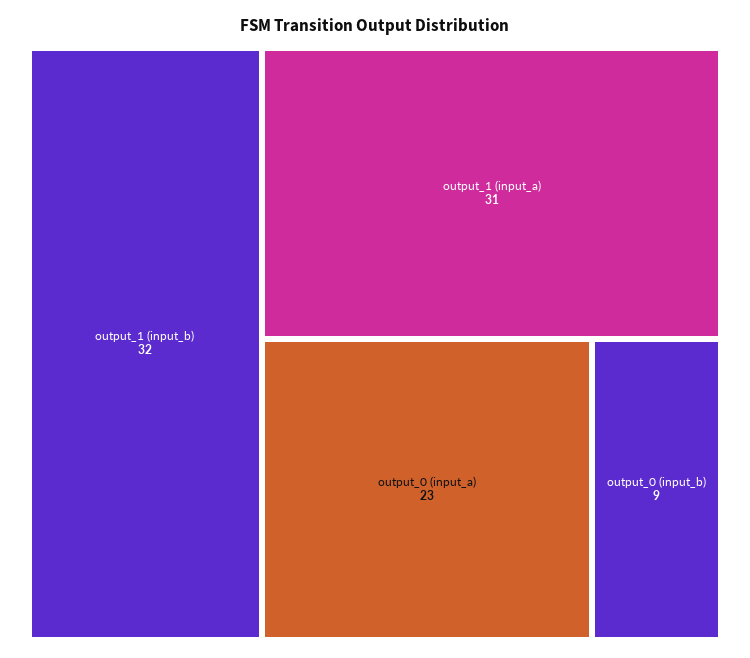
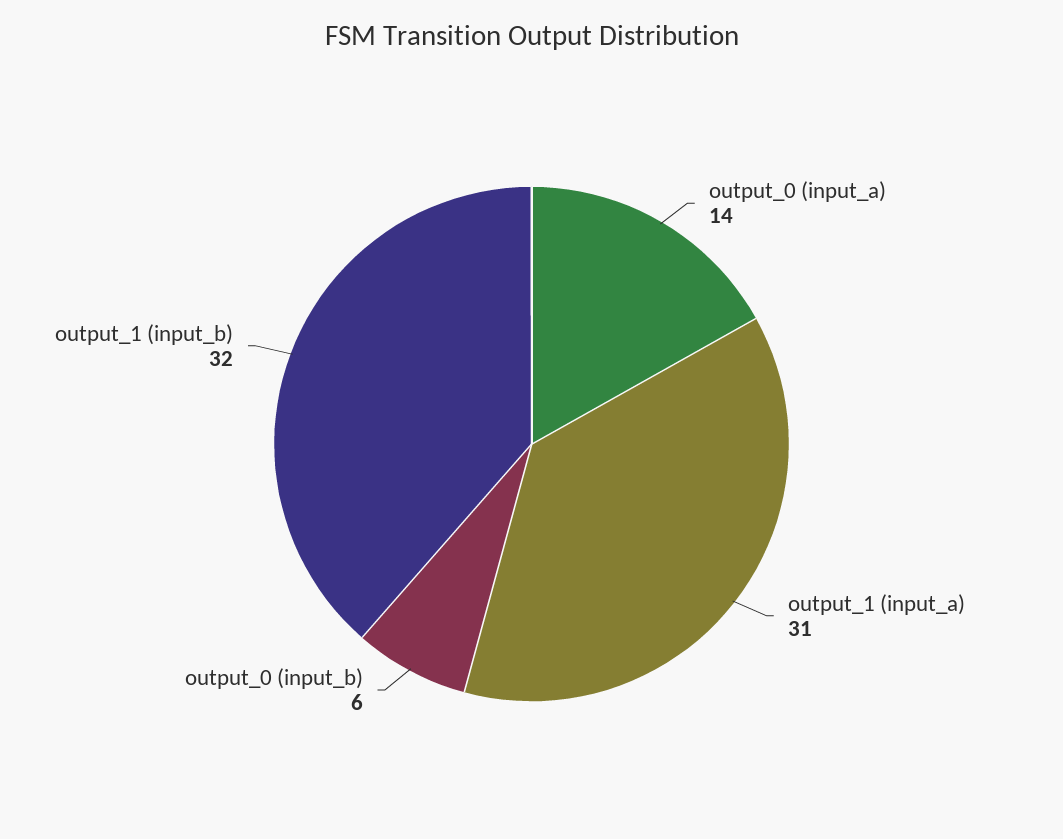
output_0 (input_a): 23 -> 14
output_0 (input_b): 9 -> 6

